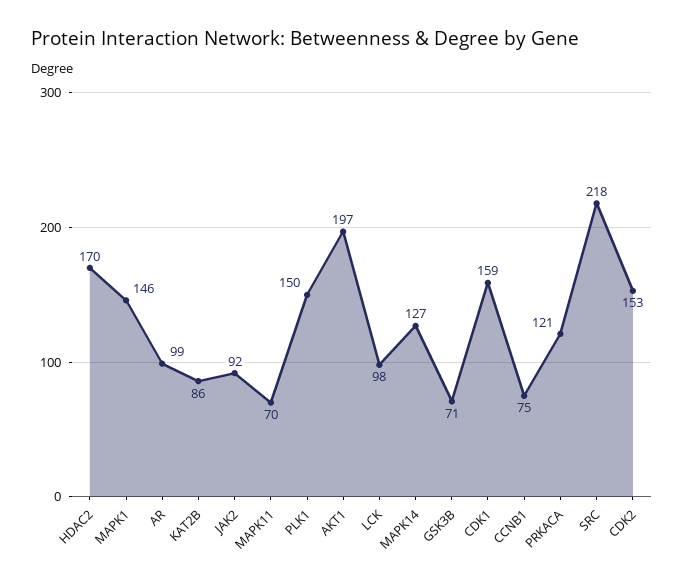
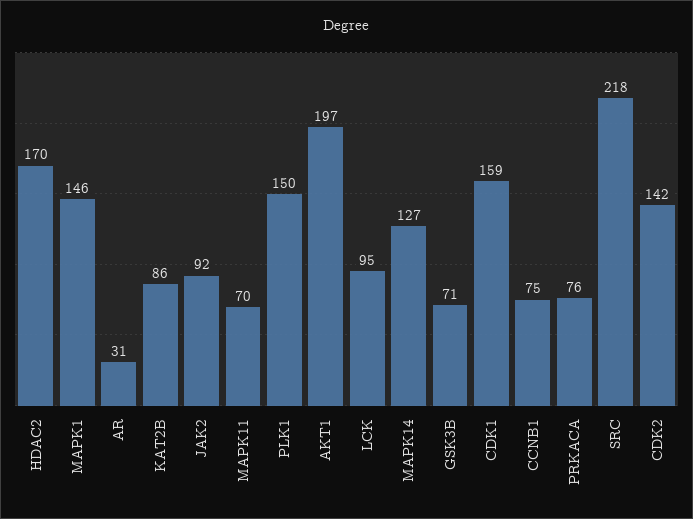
AR: 99 -> 31
LCK: 98 -> 95
PRKACA: 121 -> 76
CDK2: 153 -> 142

